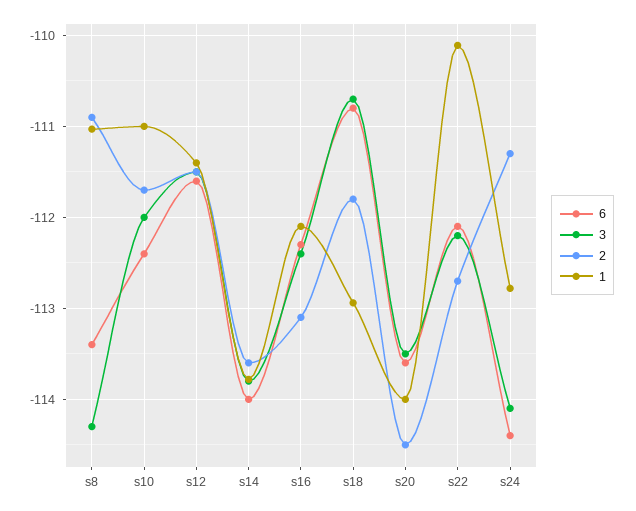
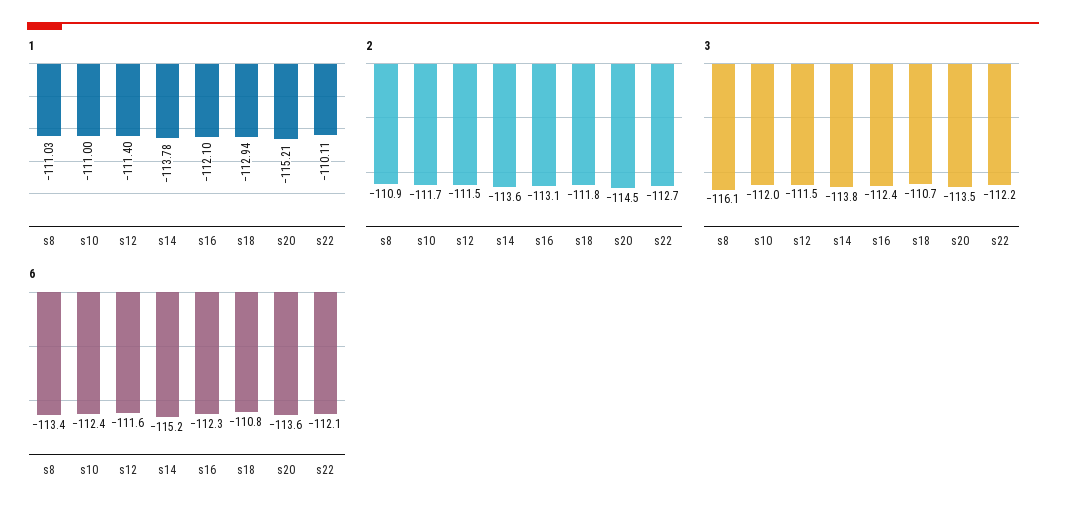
3, s8: -114.3 -> -116.1
6, s14: -114 -> -115.2
1, s20: -114 -> -115.21
6, s24: -114.4 -> none
3, s24: -114.1 -> none
2, s24: -111.3 -> none
1, s24: -112.8 -> none

